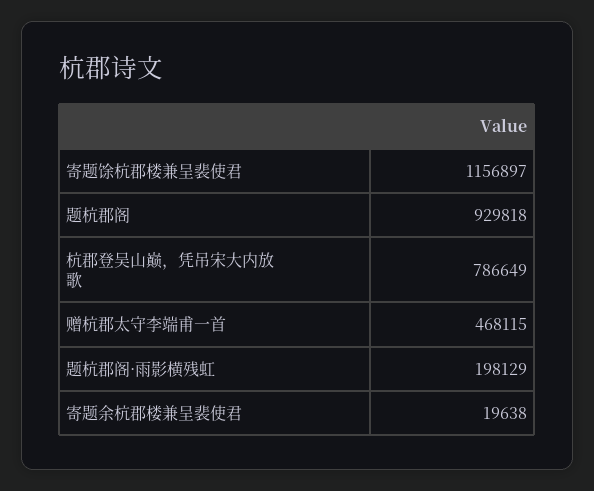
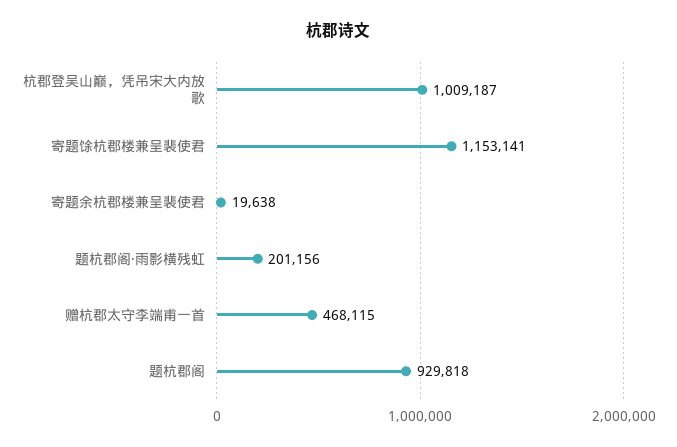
寄题馀杭郡楼兼呈裴使君: 1156897 -> 1153141
杭郡登吴山巅，凭吊宋大内放歌: 786649 -> 1009187
题杭郡阁·雨影横残虹: 198129 -> 201156

